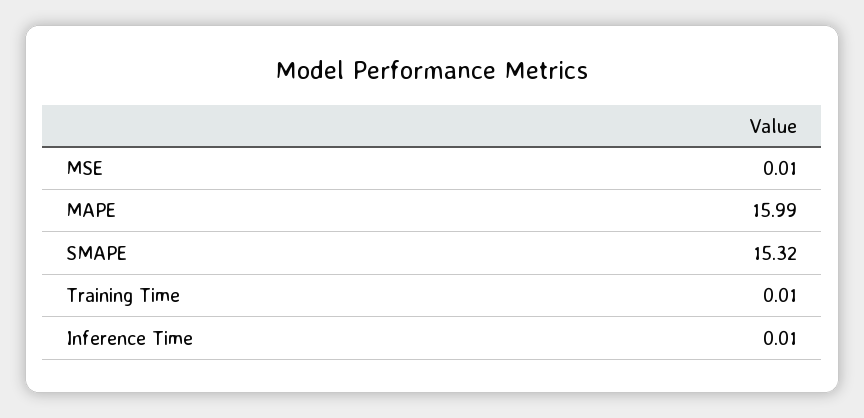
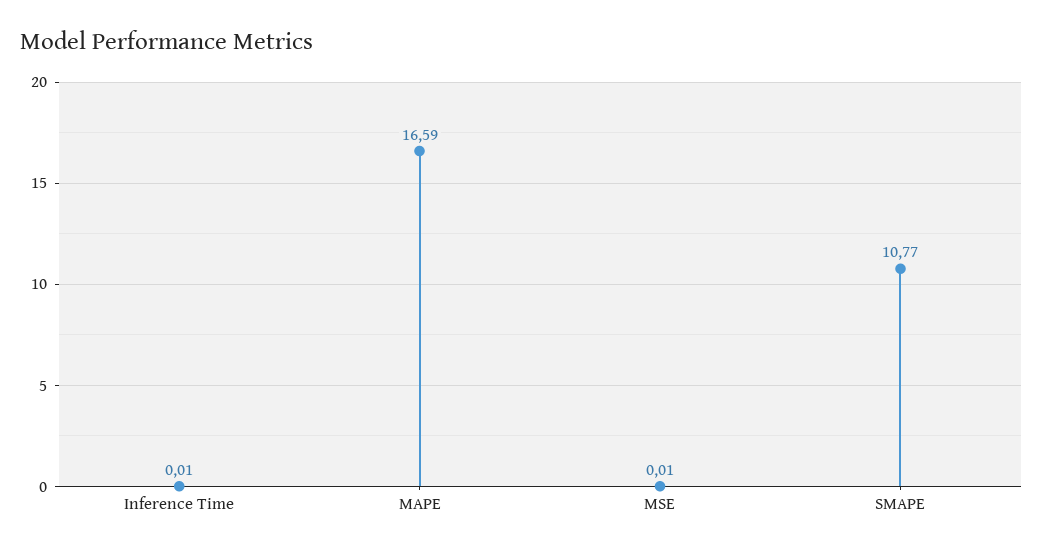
MAPE: 15.99 -> 16.59
SMAPE: 15.32 -> 10.77
Training Time: 0.01 -> none

